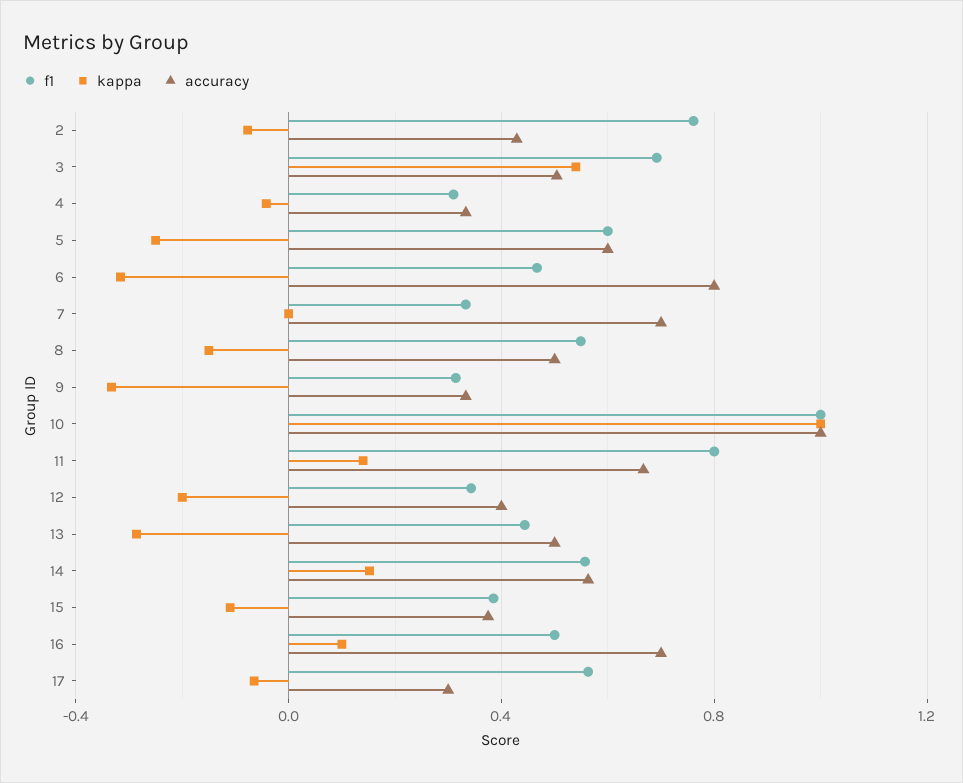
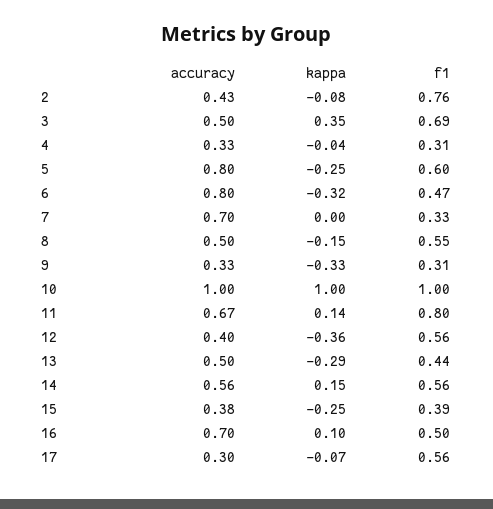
kappa, 3: 0.55 -> 0.35
accuracy, 5: 0.6 -> 0.8
f1, 12: 0.35 -> 0.56
kappa, 12: -0.2 -> -0.36
kappa, 15: -0.1 -> -0.25

